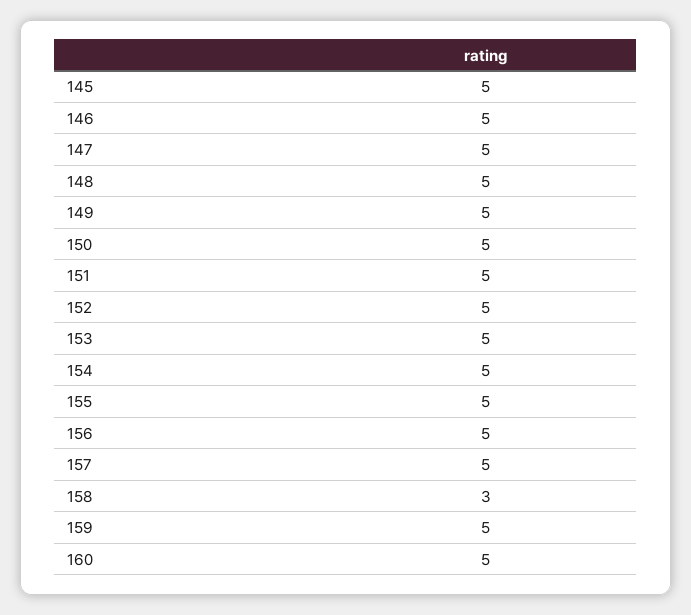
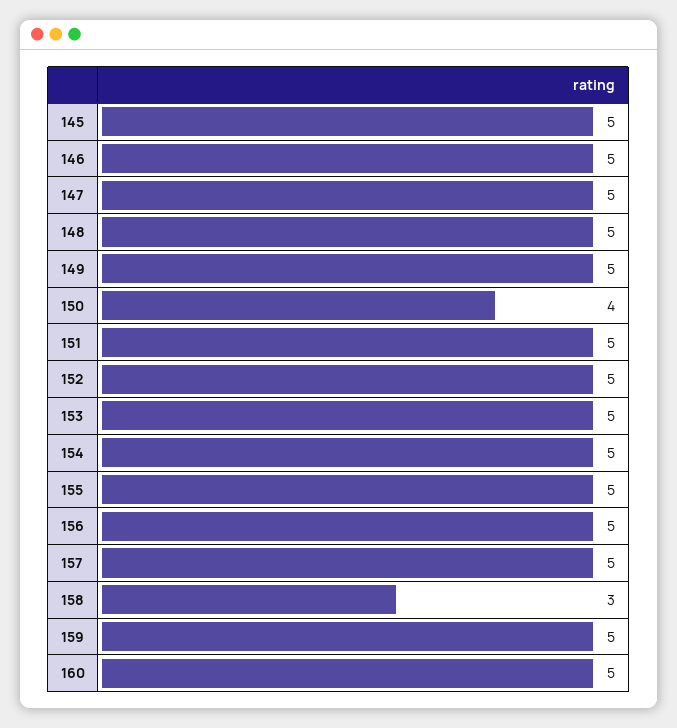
150: 5 -> 4

